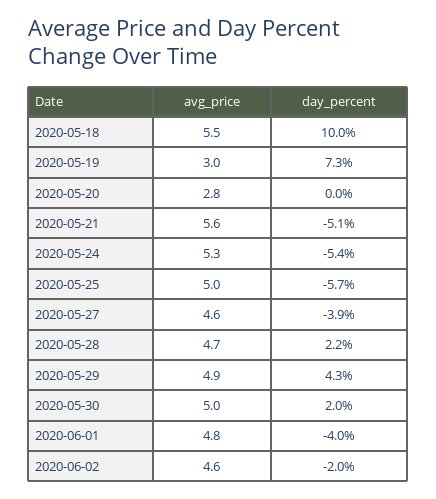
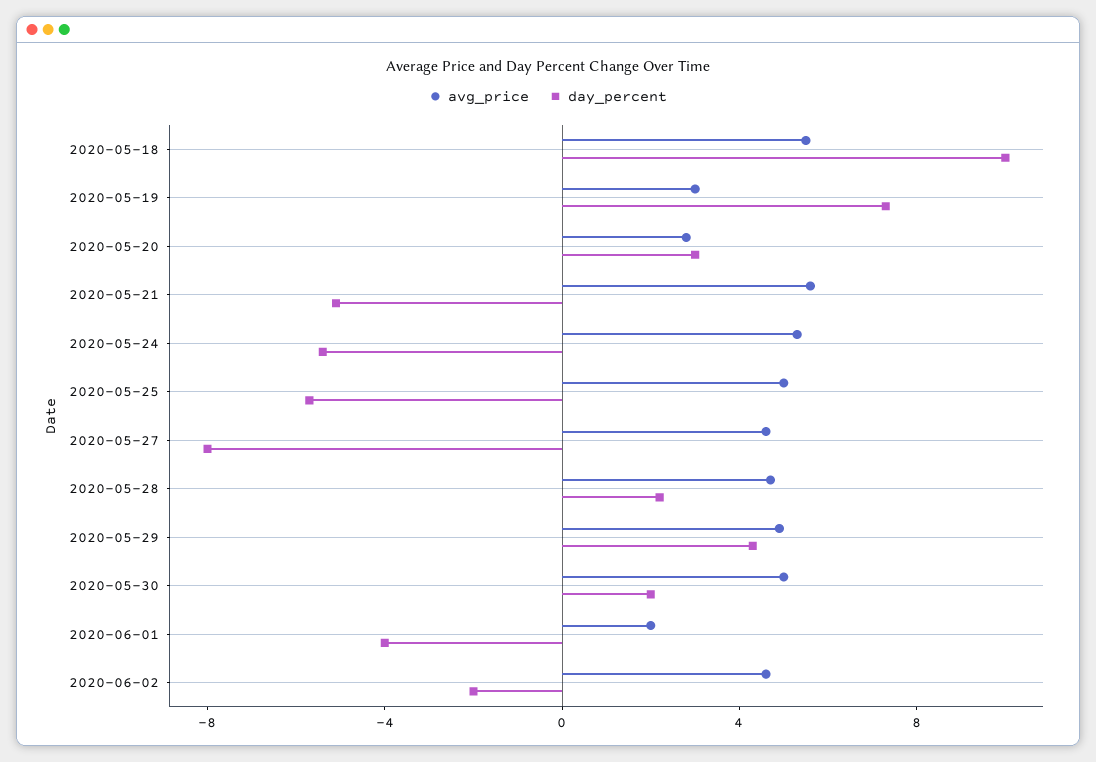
day_percent, 2020-05-20: 0 -> 3
day_percent, 2020-05-27: -3.9 -> -8
avg_price, 2020-06-01: 4.8 -> 2

